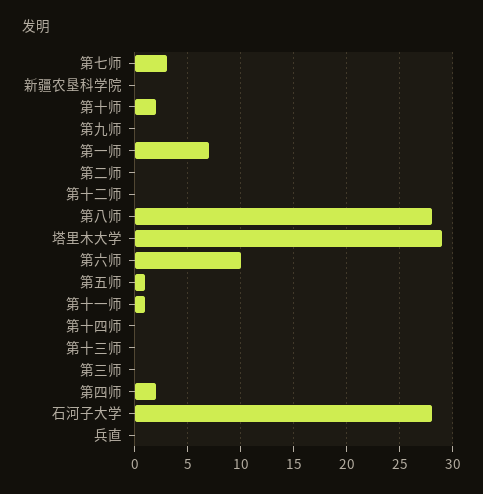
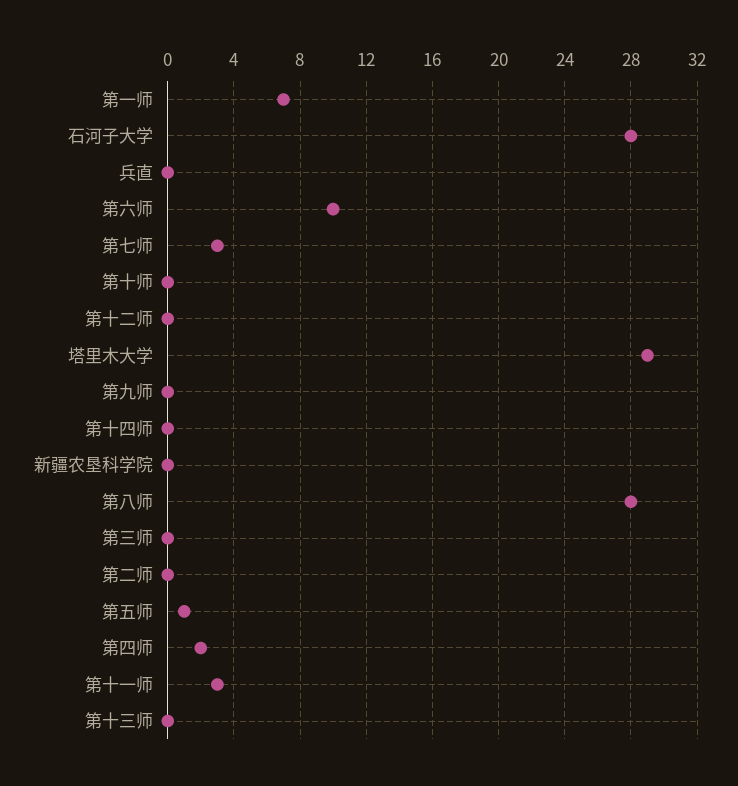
第十师: 2 -> 0
第十一师: 1 -> 3

